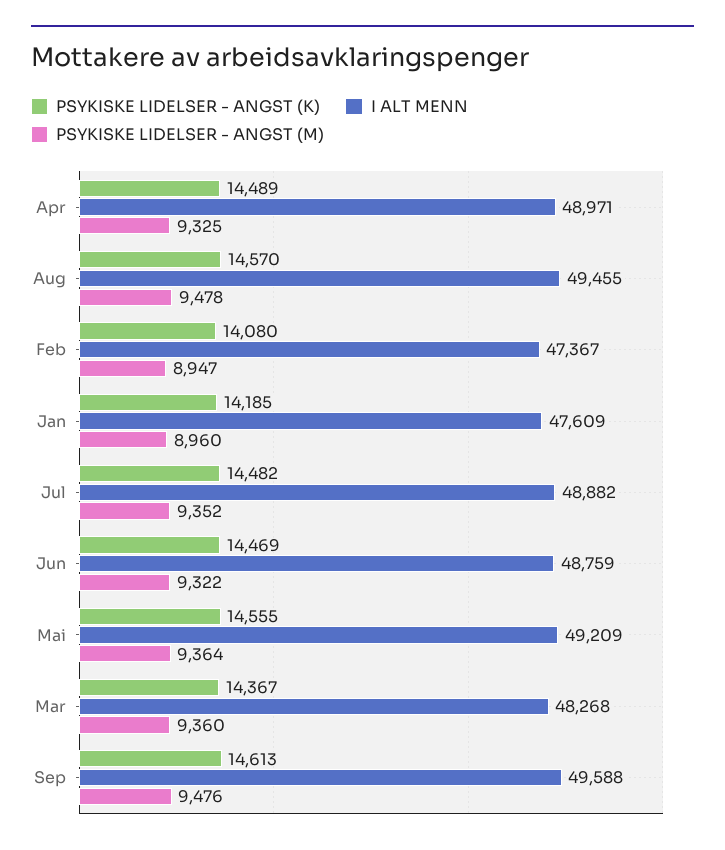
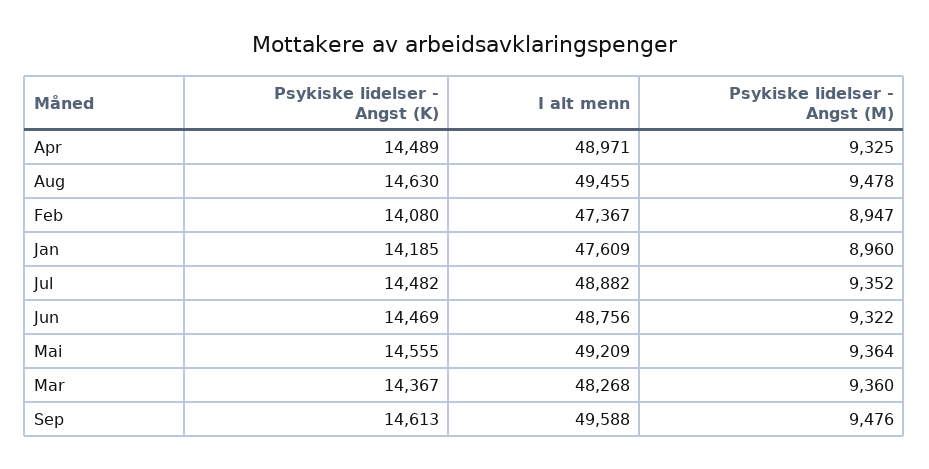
PSYKISKE LIDELSER - ANGST (K), Aug: 14570 -> 14630
I ALT MENN, Jun: 48759 -> 48756

